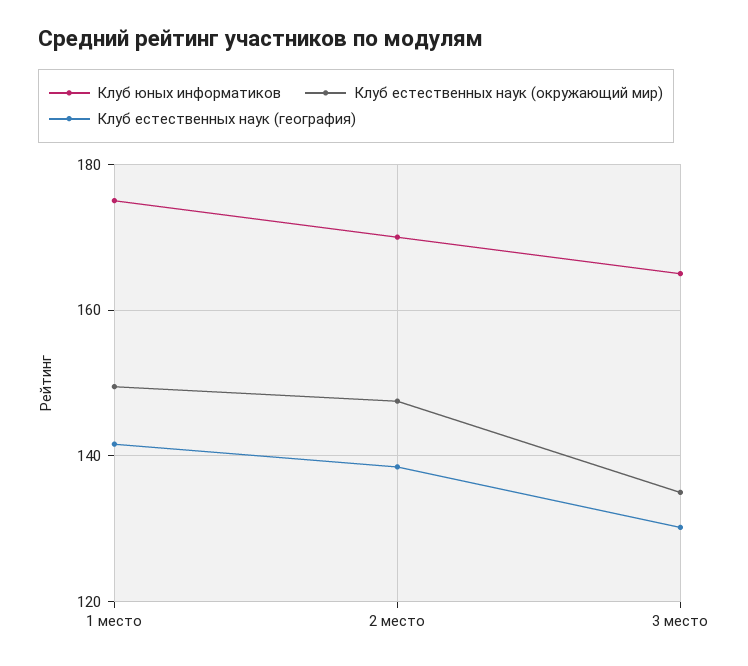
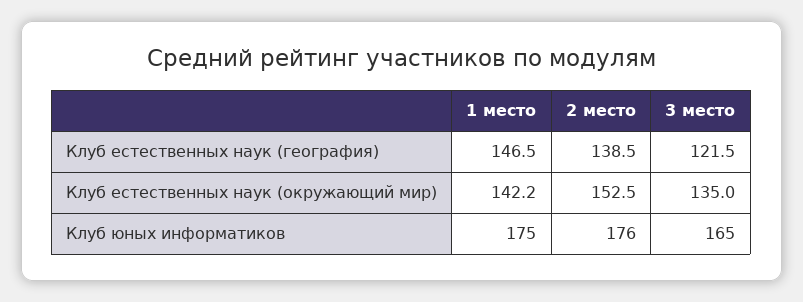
Клуб естественных наук (окружающий мир), 1 место: 150 -> 142.2
Клуб естественных наук (география), 1 место: 142 -> 146.5
Клуб юных информатиков, 2 место: 170 -> 176
Клуб естественных наук (окружающий мир), 2 место: 148 -> 152.5
Клуб естественных наук (география), 3 место: 130 -> 121.5

